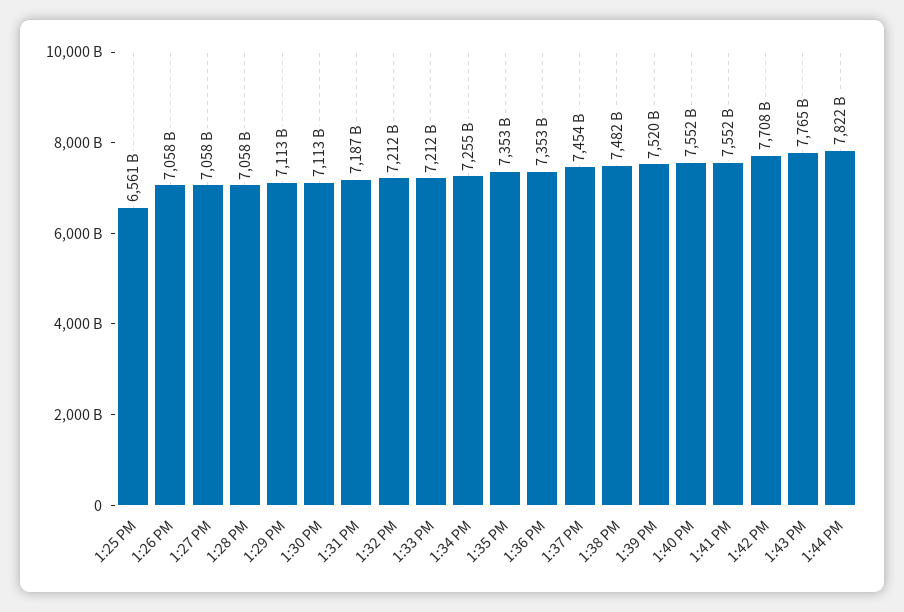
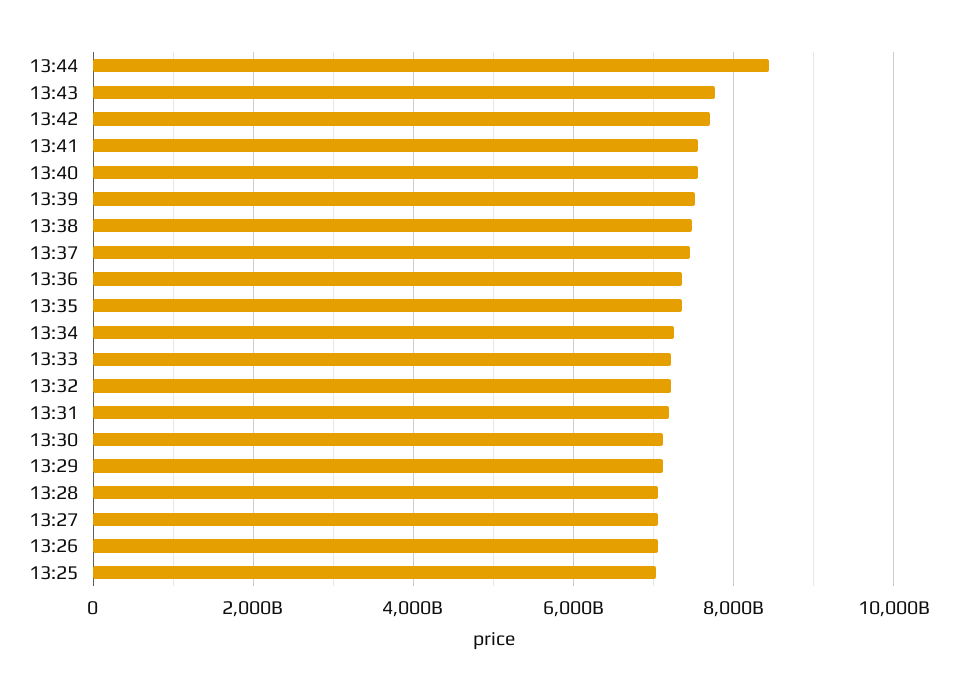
1:25 PM: 6561000000000 -> 7000000000000
1:44 PM: 7822000000000 -> 8400000000000

